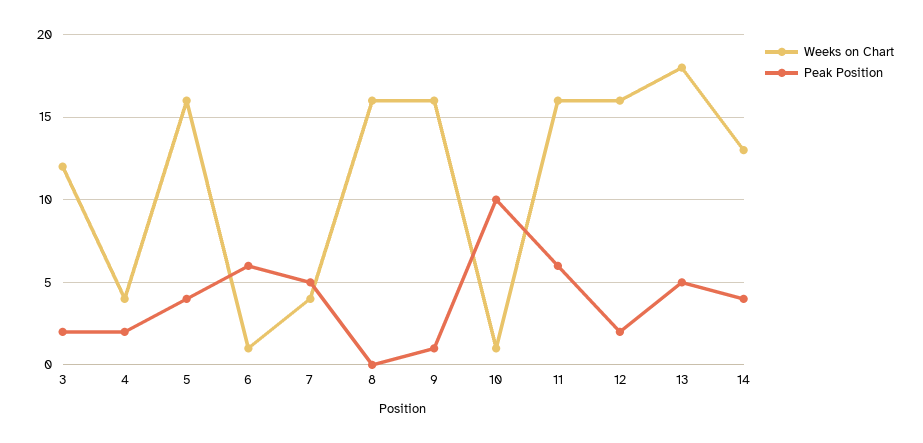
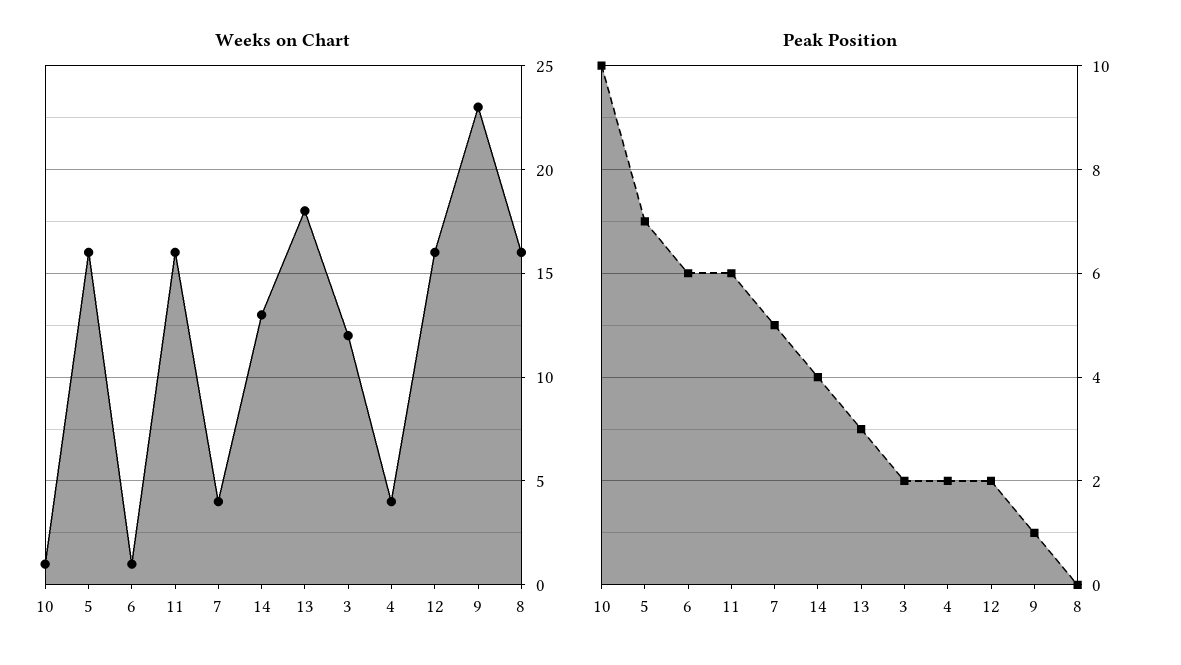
Peak Position, 5: 4 -> 7
Weeks on Chart, 9: 16 -> 23
Peak Position, 13: 5 -> 3

